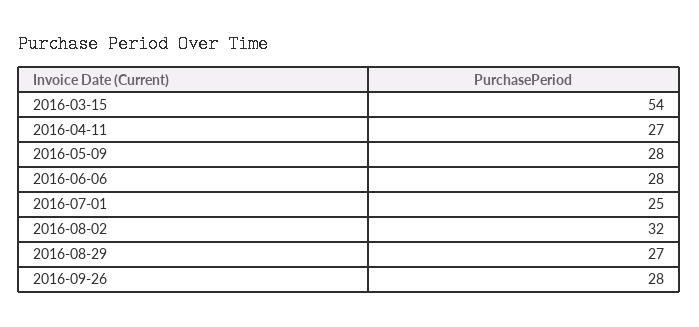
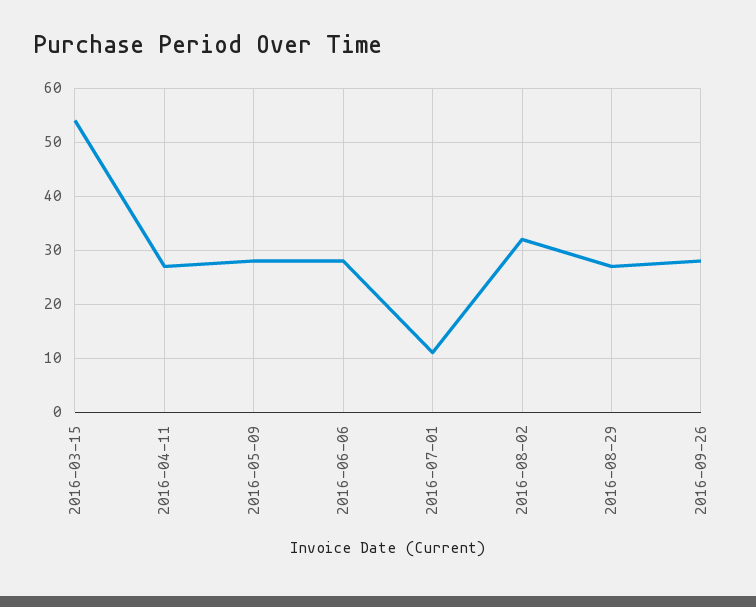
2016-07-01: 25 -> 10

